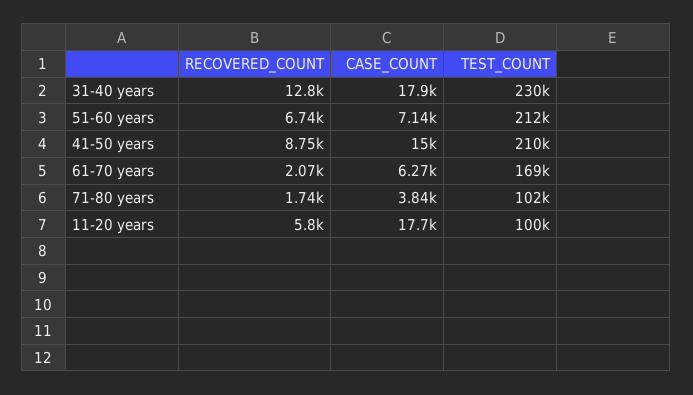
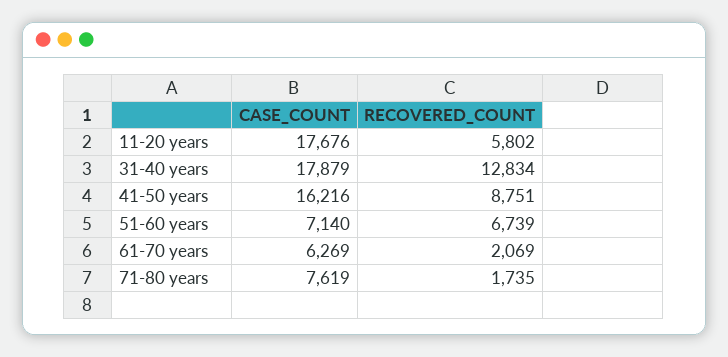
TEST_COUNT, 31-40 years: 230000 -> none
TEST_COUNT, 51-60 years: 212000 -> none
CASE_COUNT, 41-50 years: 15000 -> 16216
TEST_COUNT, 41-50 years: 210000 -> none
TEST_COUNT, 61-70 years: 169000 -> none
CASE_COUNT, 71-80 years: 3840 -> 7619
TEST_COUNT, 71-80 years: 102000 -> none
TEST_COUNT, 11-20 years: 100000 -> none

